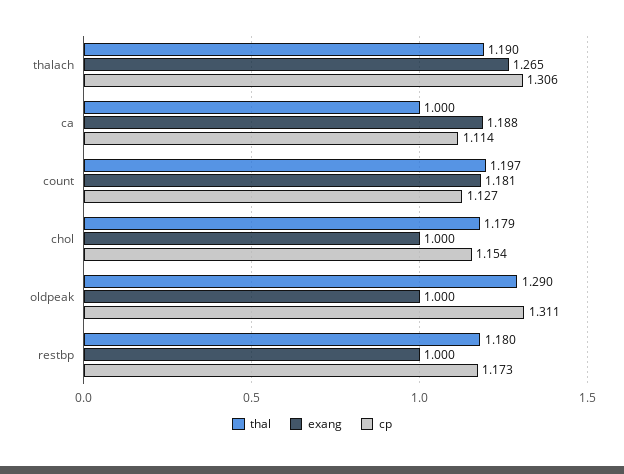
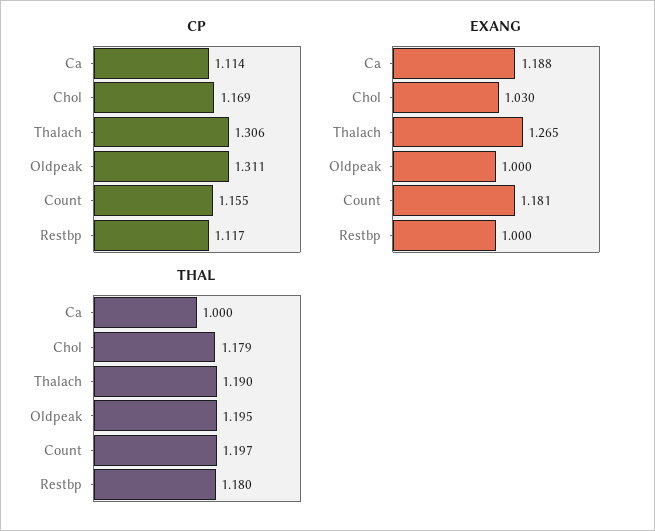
cp, count: 1.127 -> 1.155
exang, chol: 1 -> 1.03
cp, chol: 1.154 -> 1.169
thal, oldpeak: 1.29 -> 1.195
cp, restbp: 1.173 -> 1.117

